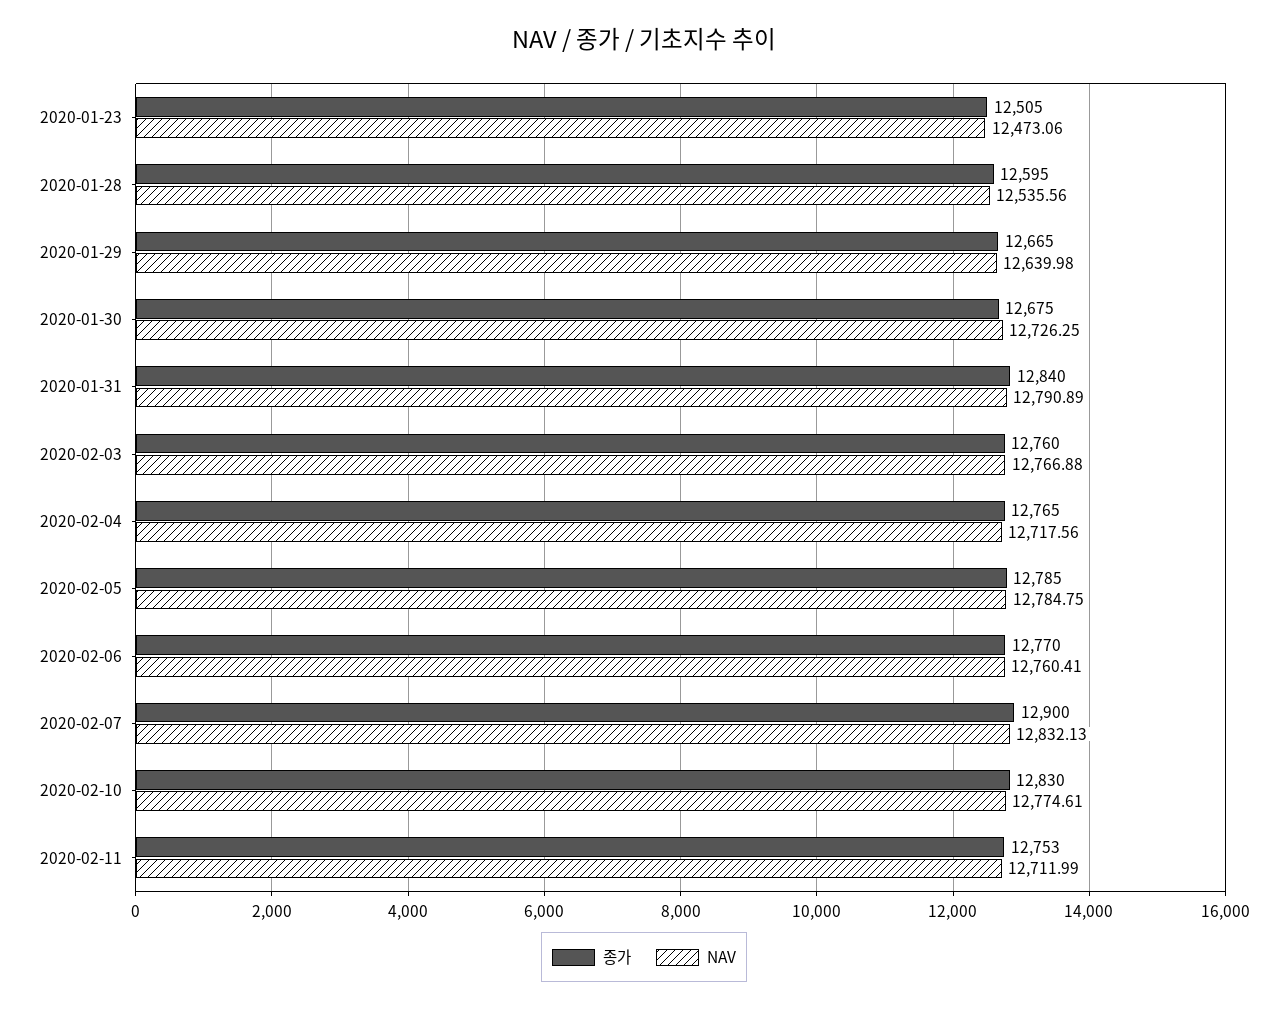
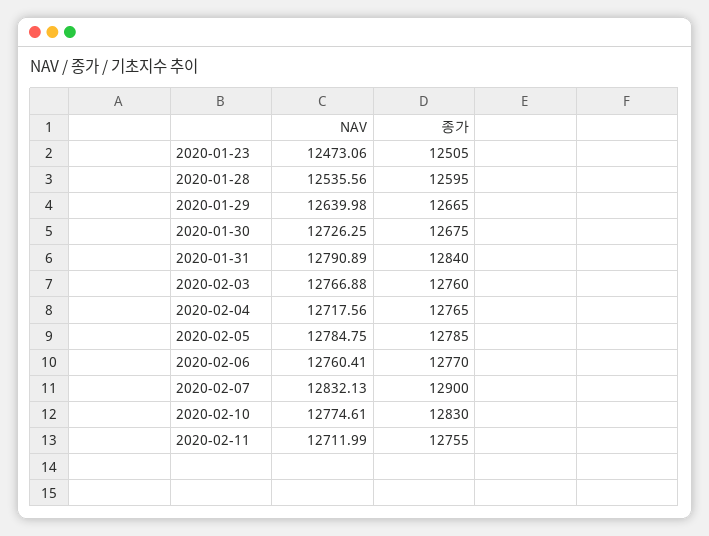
종가, 2020-02-11: 12753 -> 12755

